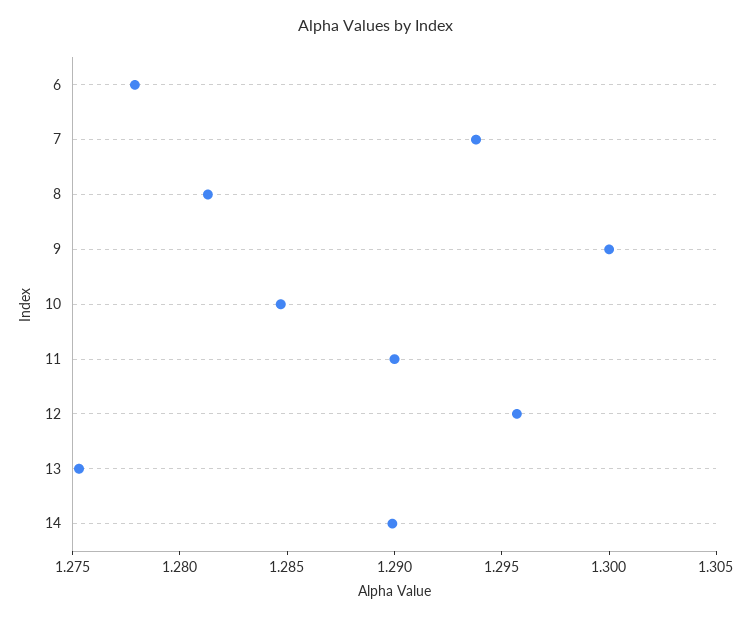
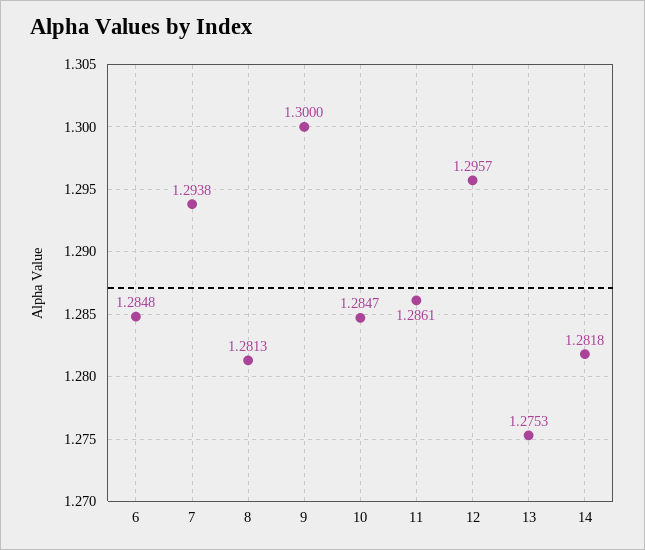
6: 1.278 -> 1.2848
11: 1.29 -> 1.2861
14: 1.29 -> 1.2818

